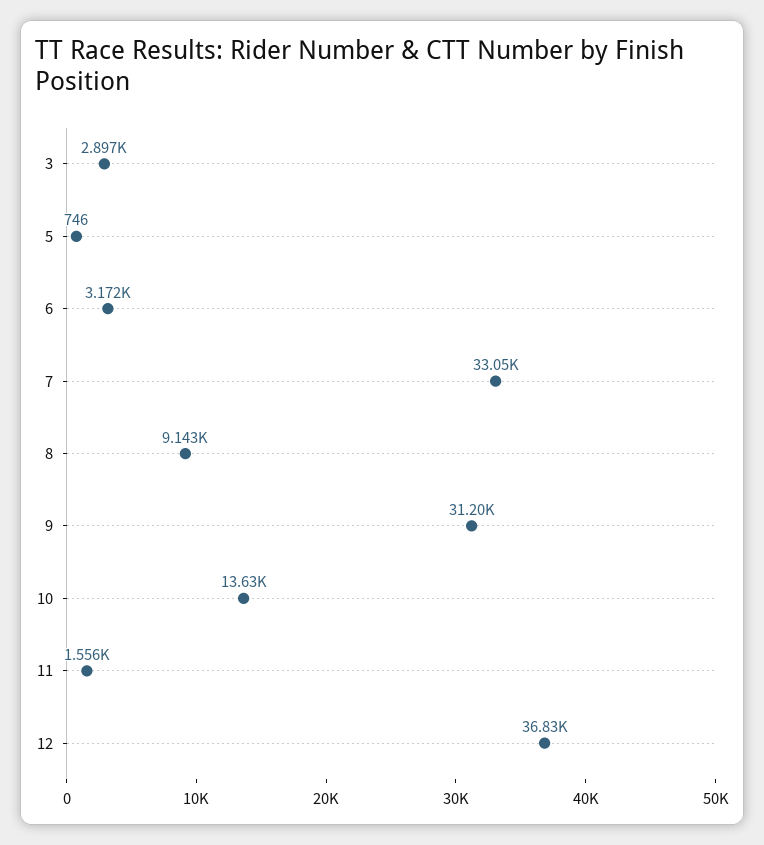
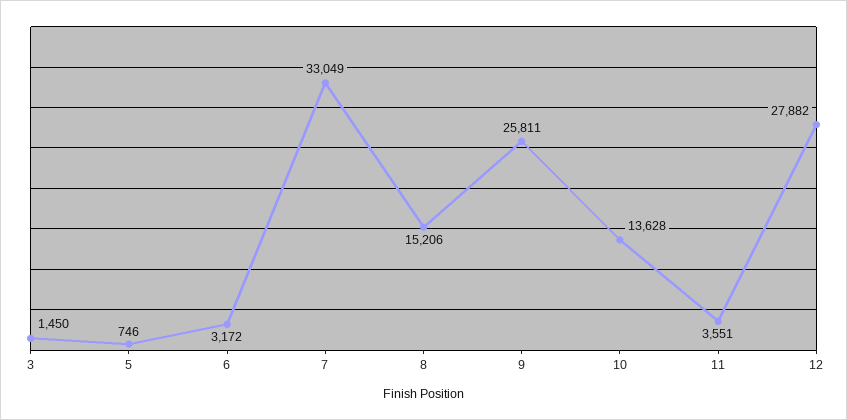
3: 2897 -> 1450
8: 9143 -> 15206
9: 31200 -> 25811
11: 1556 -> 3551
12: 36830 -> 27882

